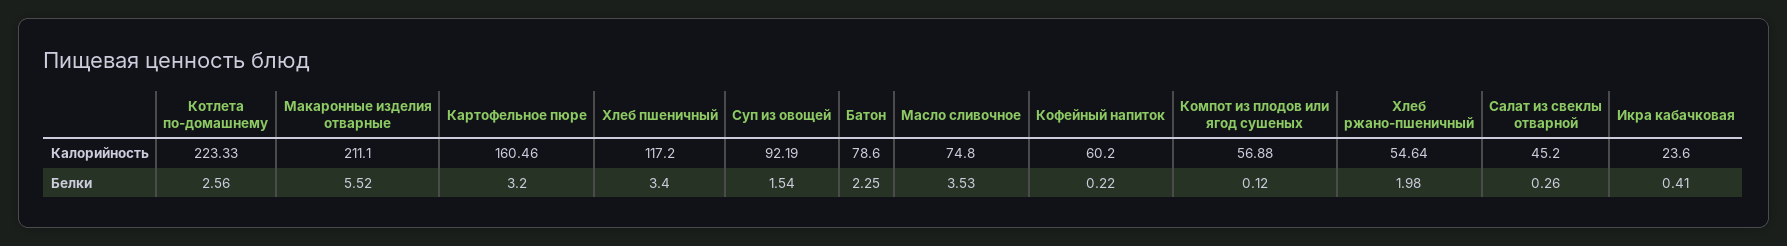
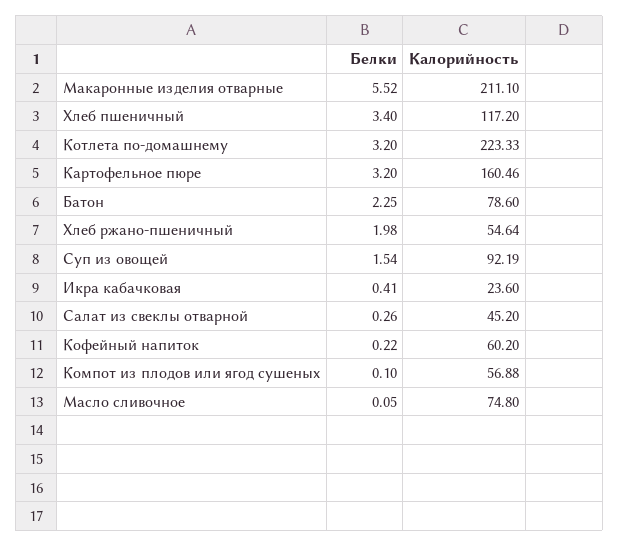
Котлета по-домашнему, Белки: 2.56 -> 3.2
Масло сливочное, Белки: 3.53 -> 0.05
Компот из плодов или ягод сушеных, Белки: 0.12 -> 0.1

